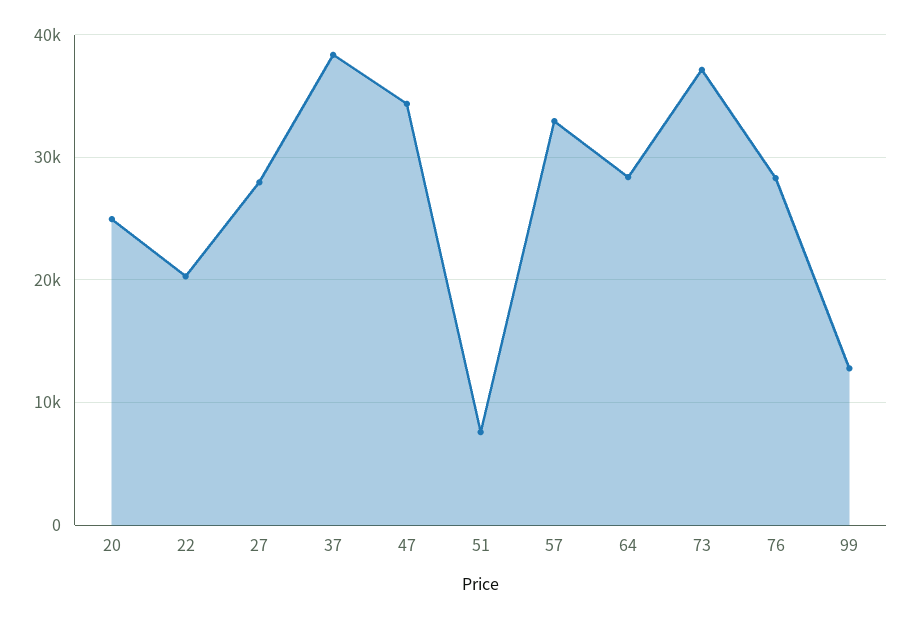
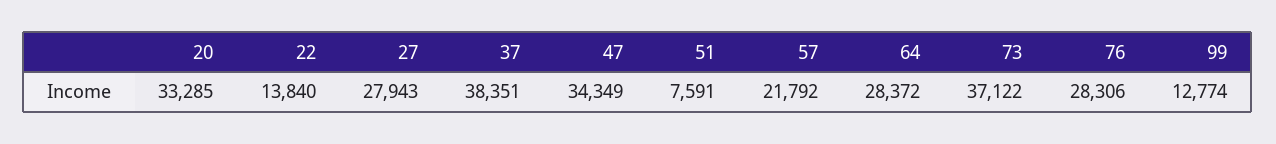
20: 25000 -> 33285
22: 20000 -> 13840
57: 33000 -> 21792

